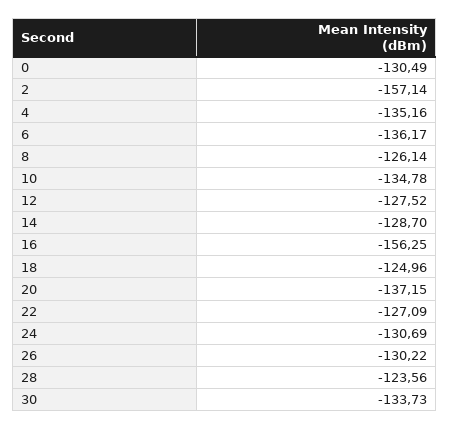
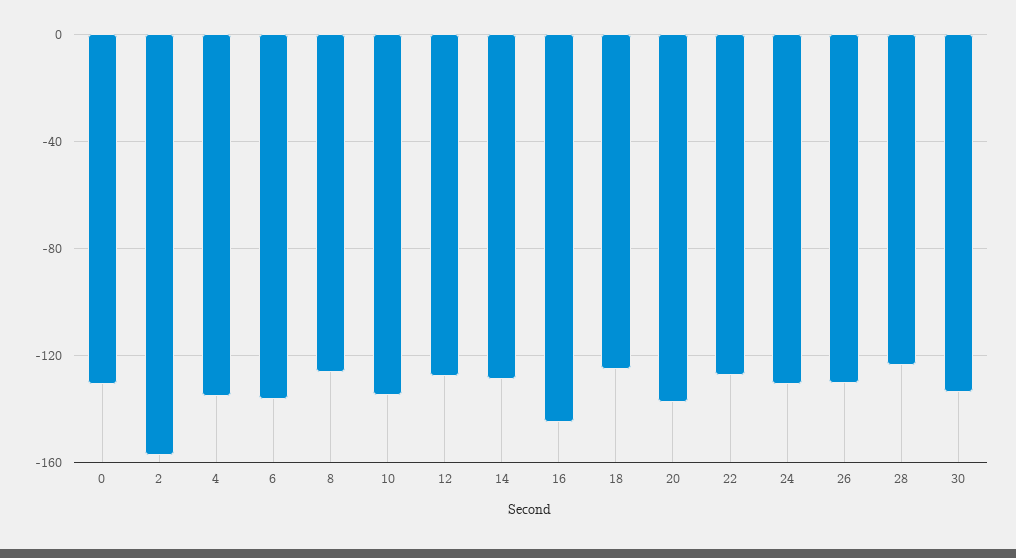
16: -156.25 -> -145

